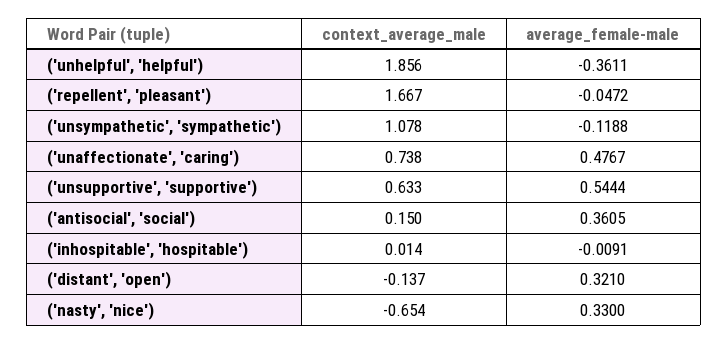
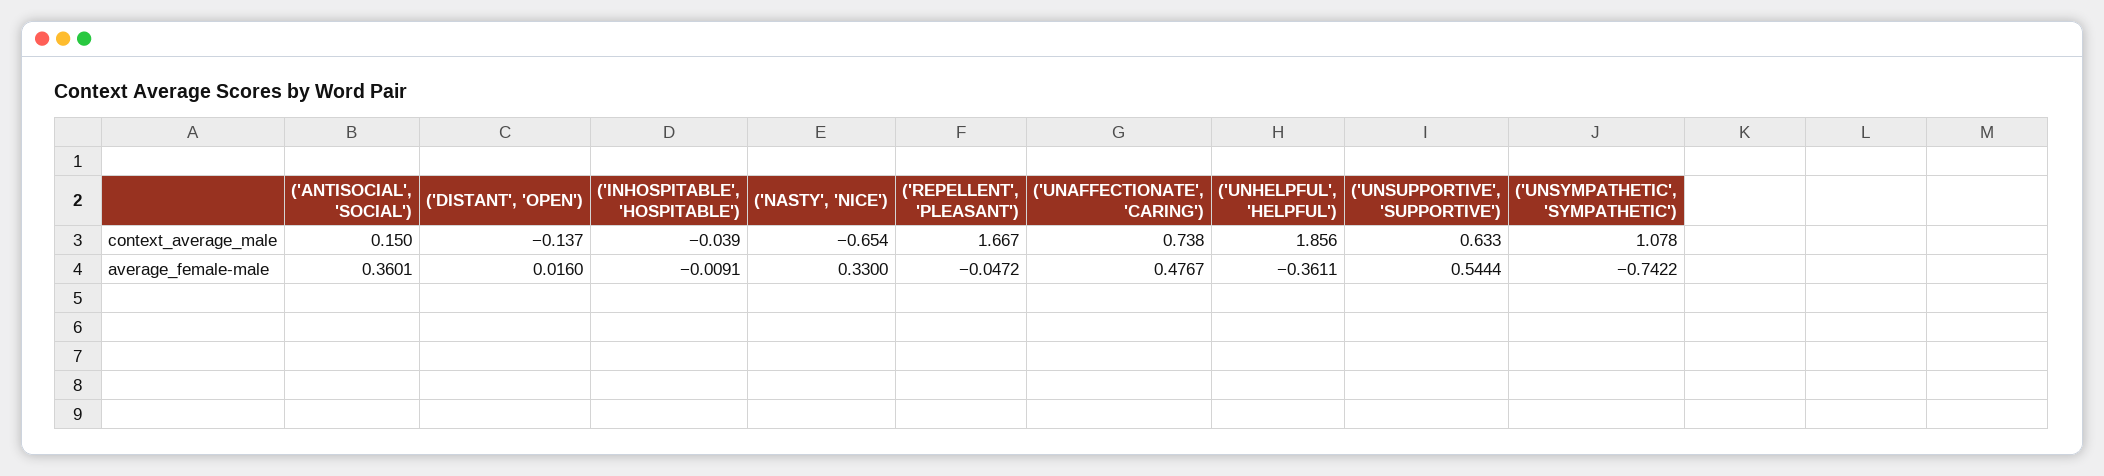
average_female-male, ('unsympathetic', 'sympathetic'): -0.1188 -> -0.7422
average_female-male, ('antisocial', 'social'): 0.3605 -> 0.3601
context_average_male, ('inhospitable', 'hospitable'): 0.014 -> -0.039
average_female-male, ('distant', 'open'): 0.321 -> 0.016

